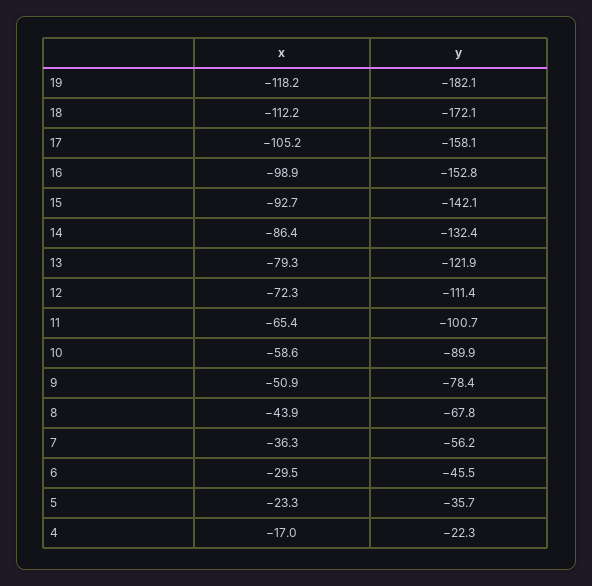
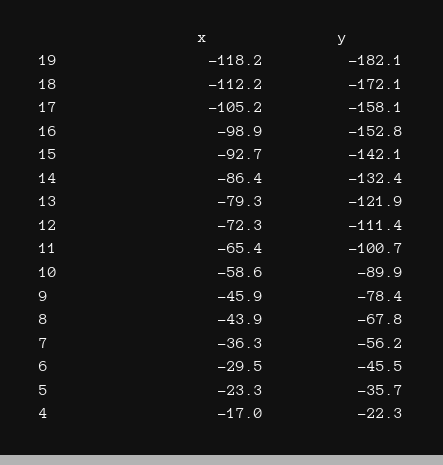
x, 9: -50.9 -> -45.9

